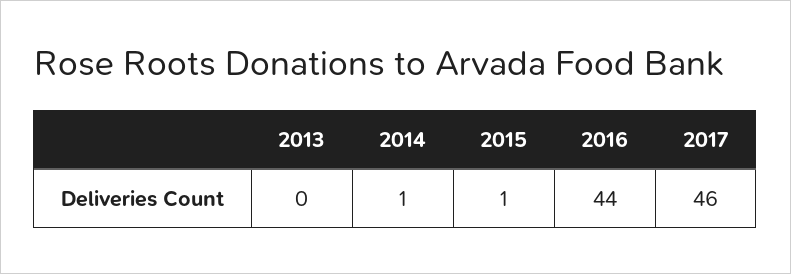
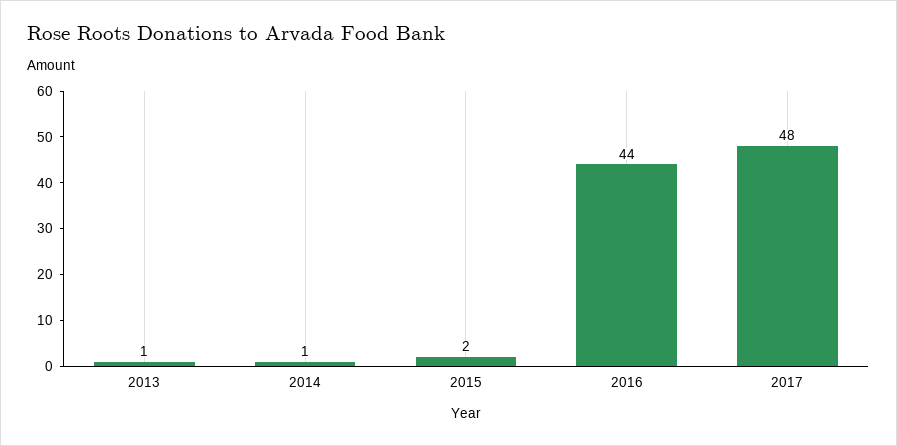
2013: 0 -> 1
2015: 1 -> 2
2017: 46 -> 48

